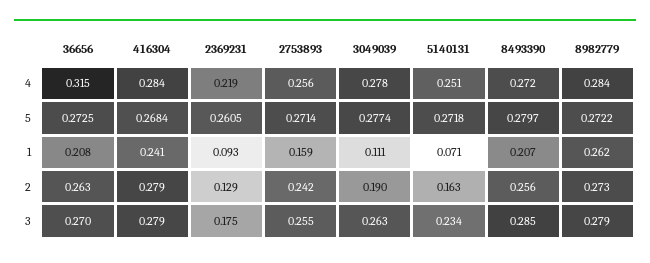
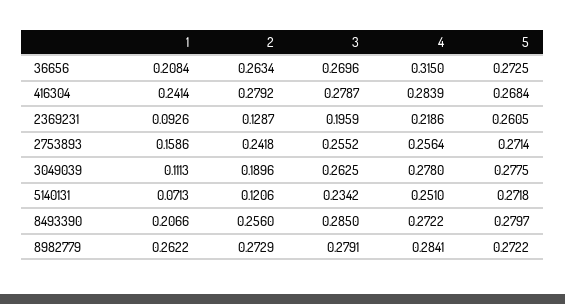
3049039, 5: 0.2774 -> 0.2775
5140131, 2: 0.163 -> 0.1206
2369231, 3: 0.175 -> 0.1959

